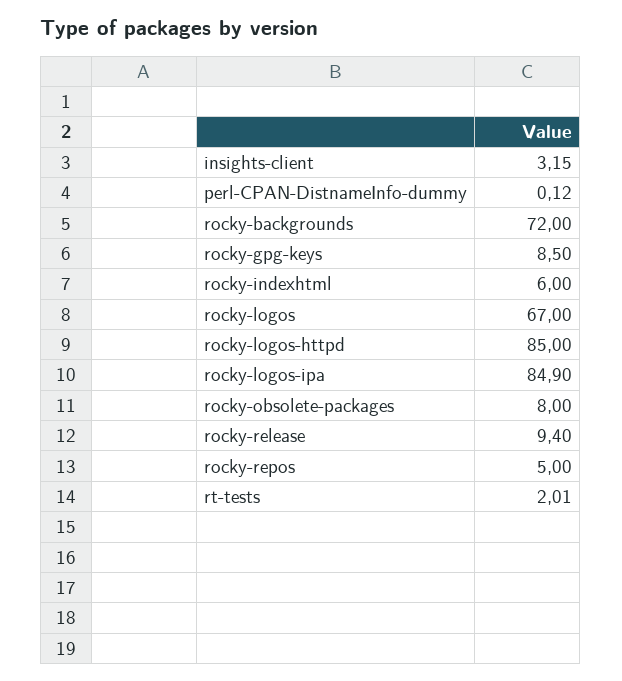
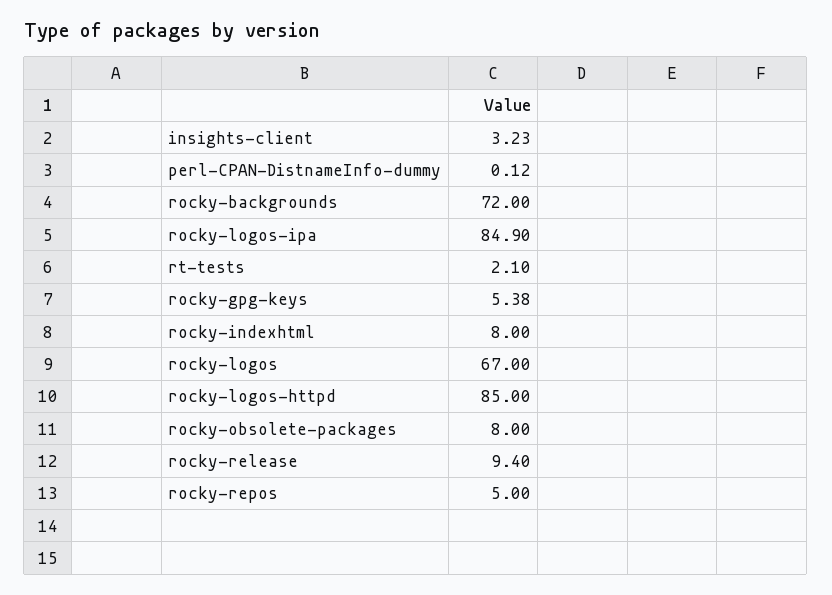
insights-client: 3.15 -> 3.23
rocky-gpg-keys: 8.5 -> 5.38
rocky-indexhtml: 6 -> 8
rt-tests: 2.01 -> 2.1

